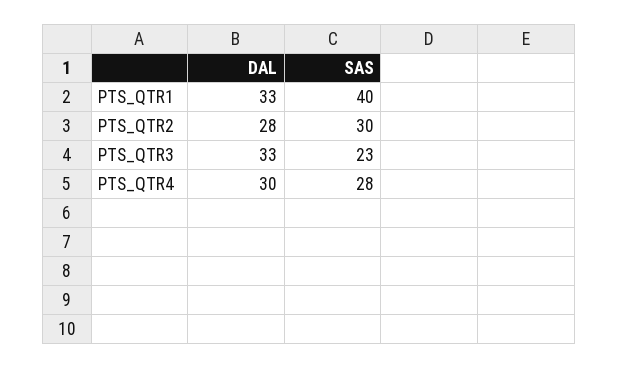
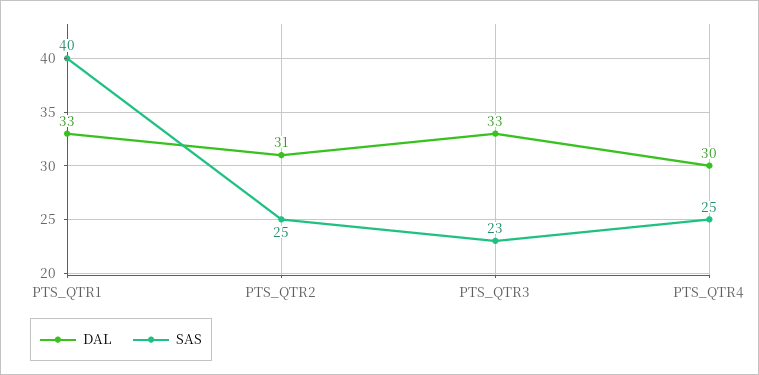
DAL, PTS_QTR2: 28 -> 31
SAS, PTS_QTR2: 30 -> 25
SAS, PTS_QTR4: 28 -> 25

